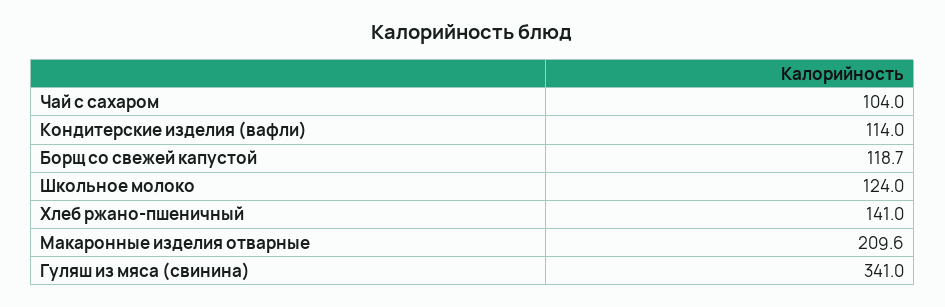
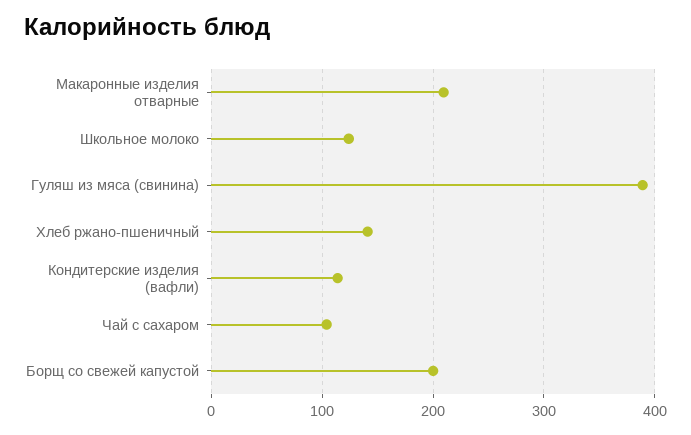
Борщ со свежей капустой: 118.7 -> 200
Гуляш из мяса (свинина): 341 -> 390

